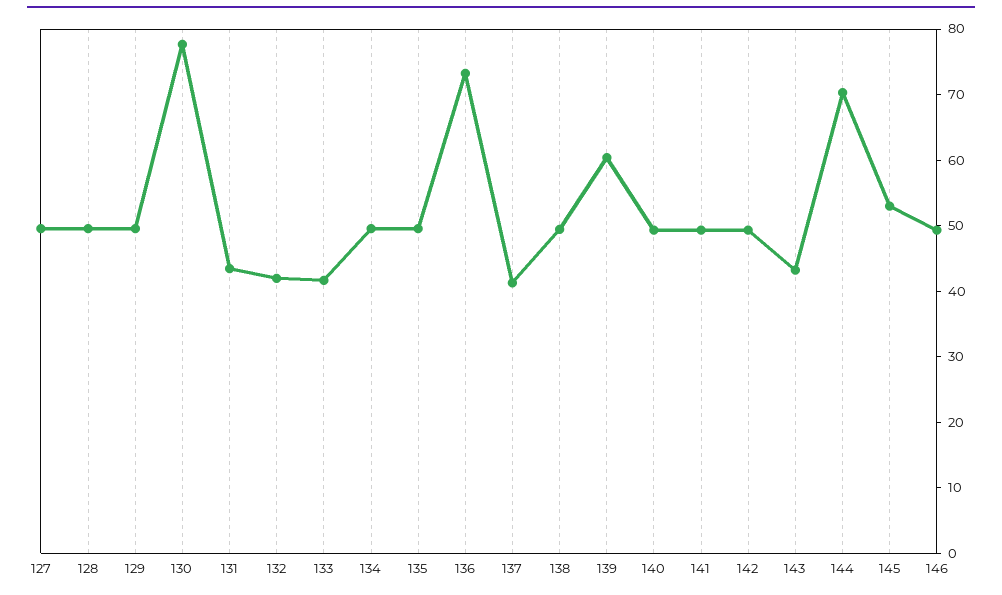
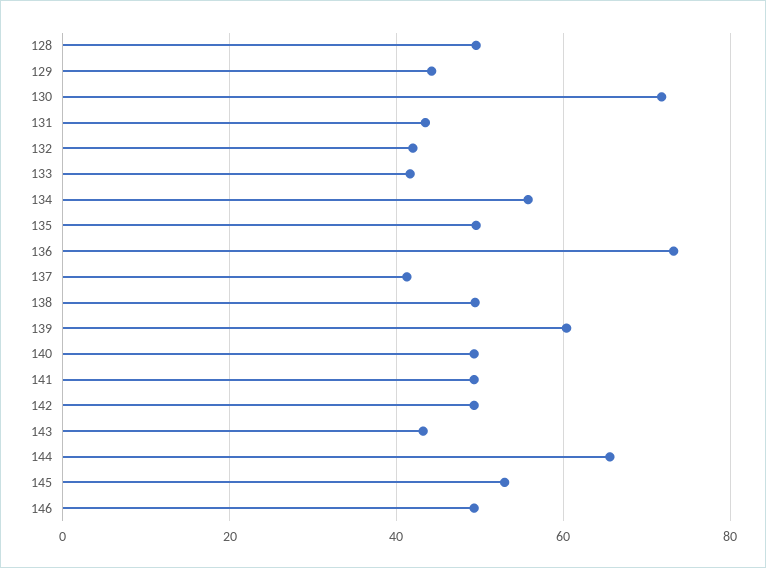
127: 50 -> none
129: 50 -> 44
130: 78 -> 72
134: 50 -> 56
144: 70 -> 66

